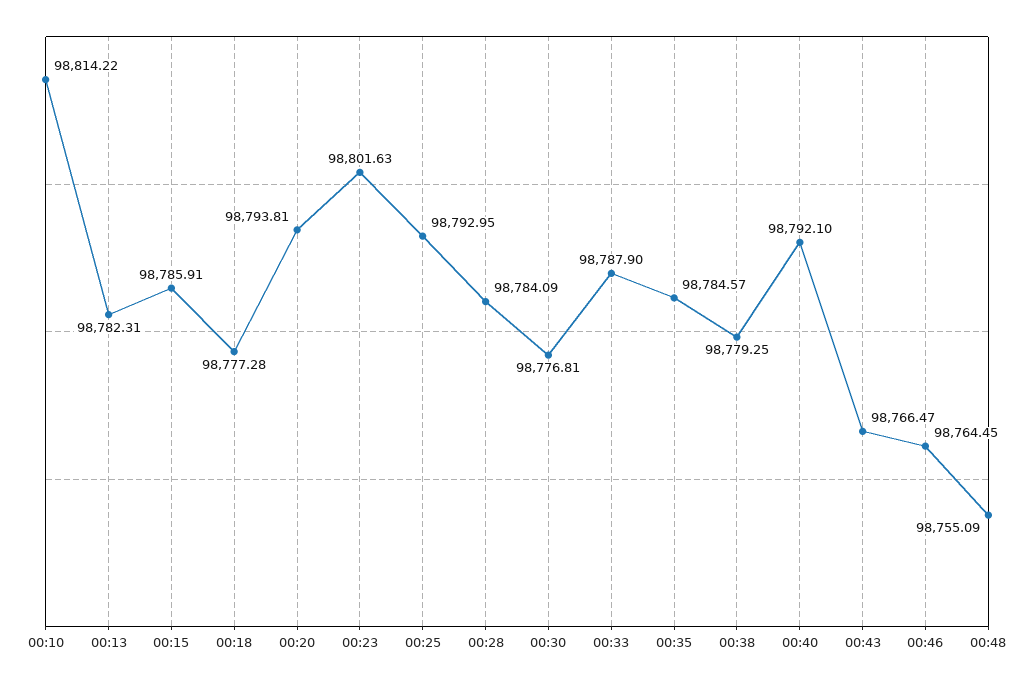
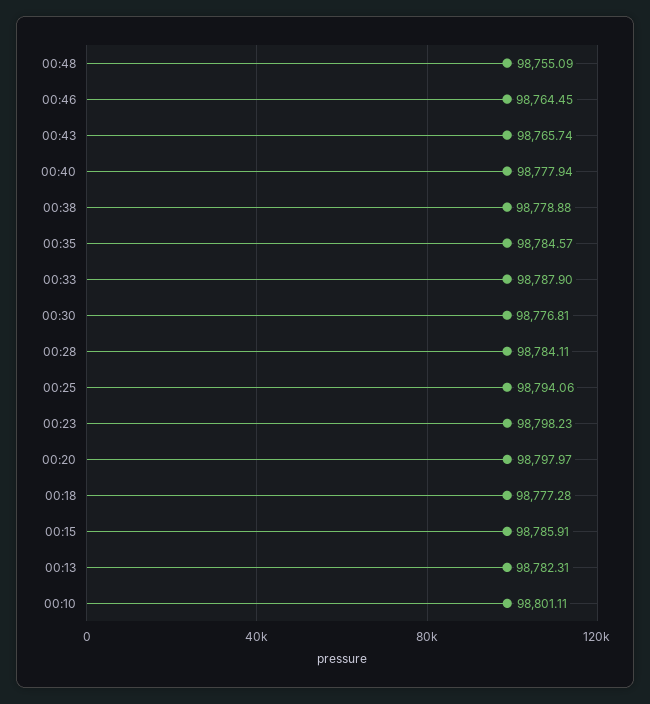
00:10: 98814.22 -> 98801.11
00:20: 98793.81 -> 98797.97
00:23: 98801.63 -> 98798.23
00:25: 98792.95 -> 98794.06
00:28: 98784.09 -> 98784.11
00:38: 98779.25 -> 98778.88
00:40: 98792.1 -> 98777.94
00:43: 98766.47 -> 98765.74

